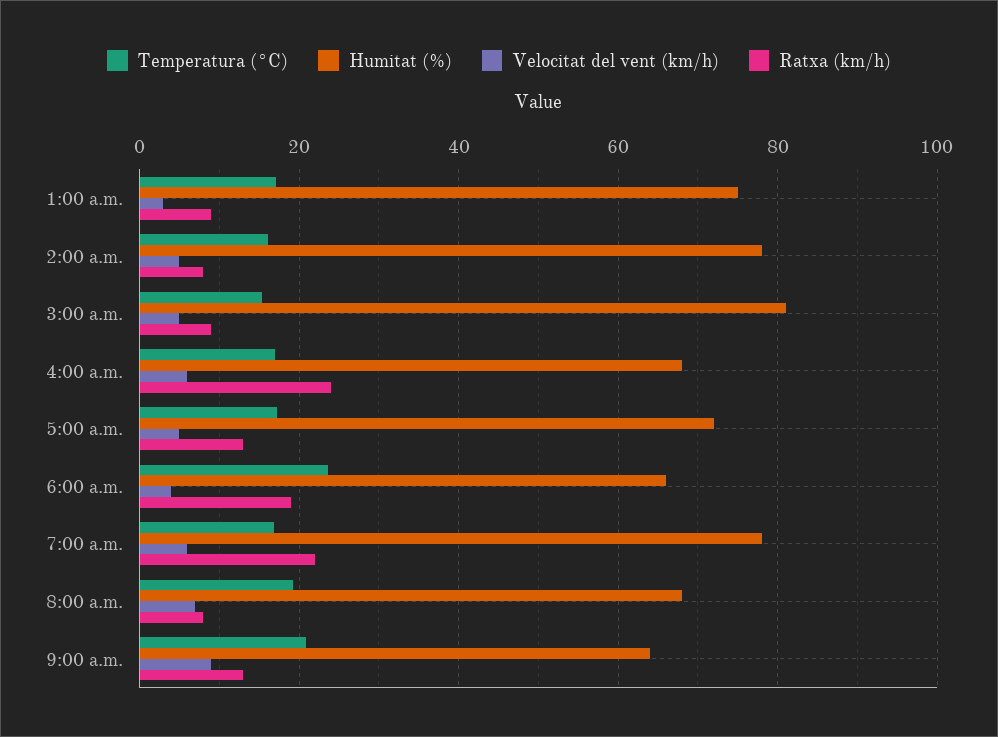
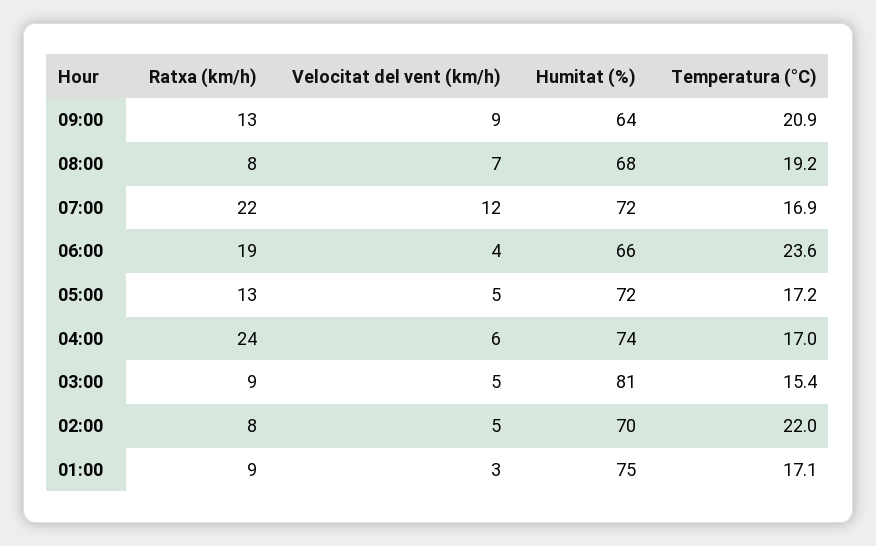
Temperatura (°C), 2:00 a.m.: 16 -> 22
Humitat (%), 2:00 a.m.: 78 -> 70
Humitat (%), 4:00 a.m.: 68 -> 74
Humitat (%), 7:00 a.m.: 78 -> 72
Velocitat del vent (km/h), 7:00 a.m.: 6 -> 12

